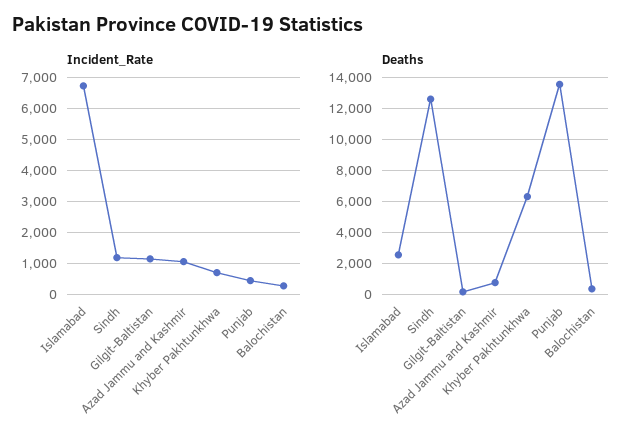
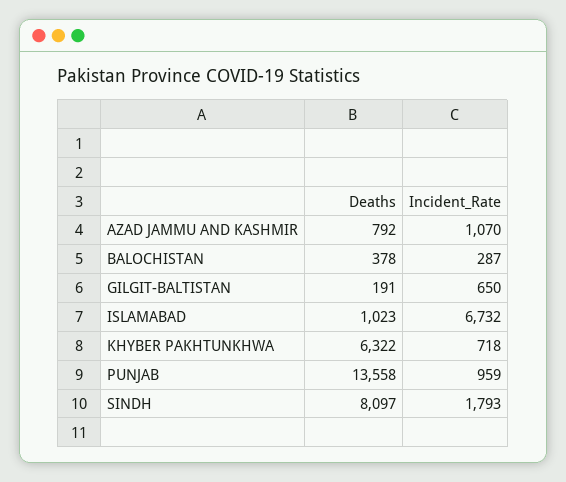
Incident_Rate, Sindh: 1200 -> 1793
Incident_Rate, Gilgit-Baltistan: 1200 -> 650
Incident_Rate, Punjab: 400 -> 959
Deaths, Islamabad: 2500 -> 1023
Deaths, Sindh: 12500 -> 8097

